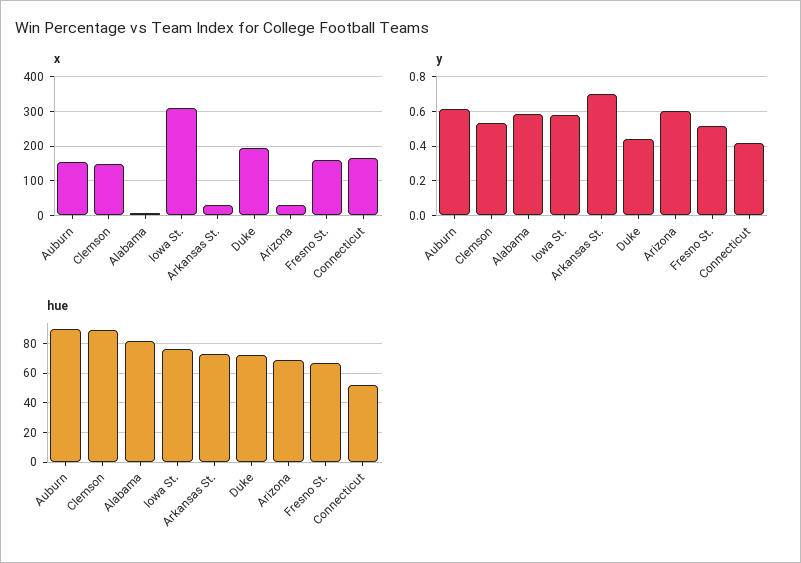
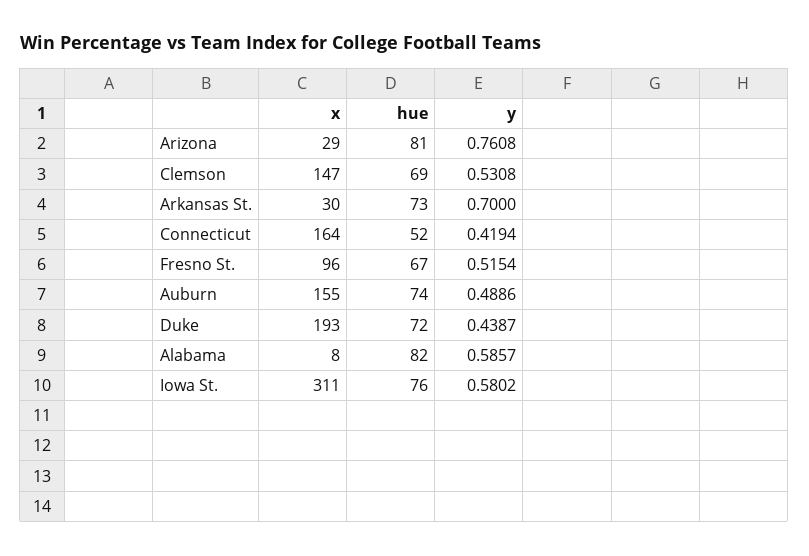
x, Fresno St.: 160 -> 96
y, Auburn: 0.6 -> 0.4886
y, Arizona: 0.6 -> 0.7608
hue, Auburn: 90 -> 74
hue, Clemson: 90 -> 69
hue, Arizona: 70 -> 81

